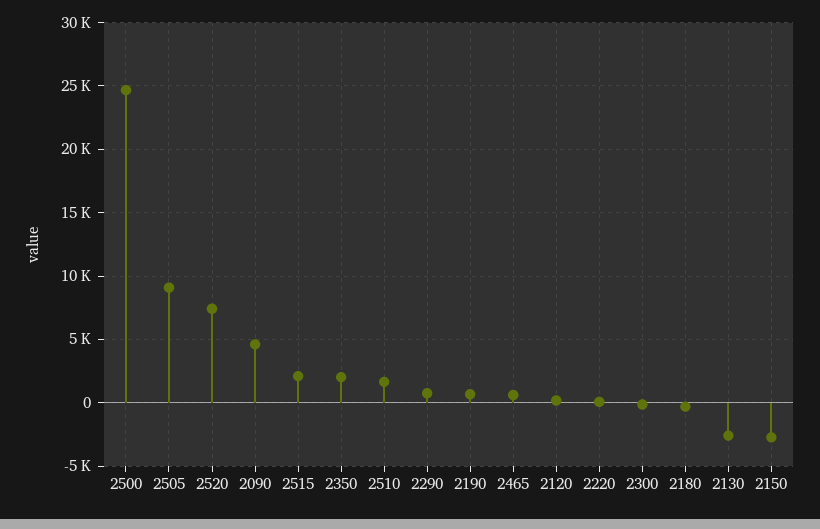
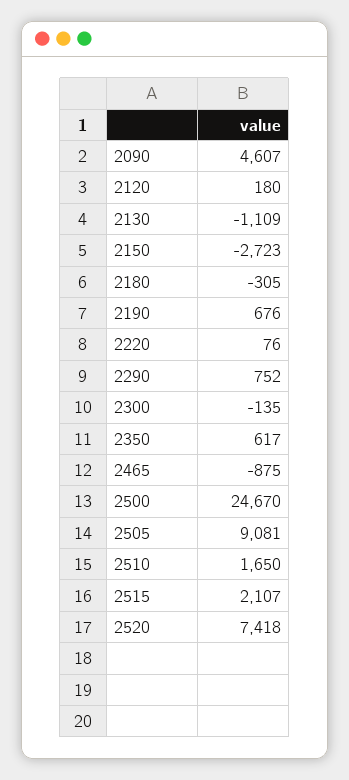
2350: 2000 -> 617
2465: 500 -> -875
2130: -2500 -> -1109

